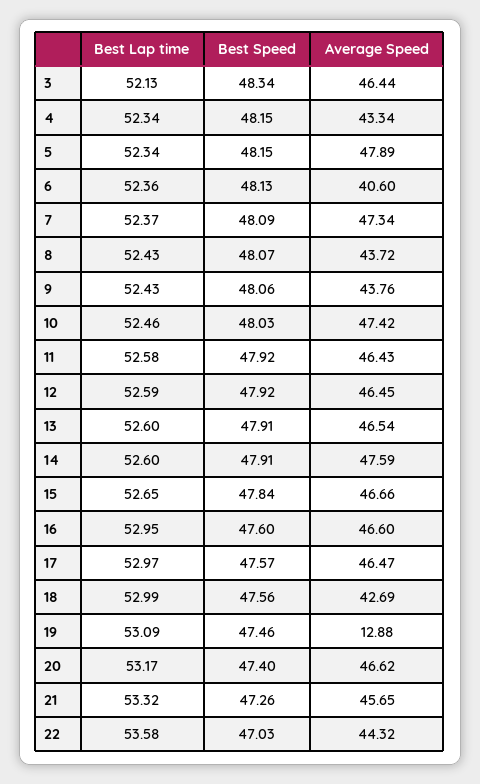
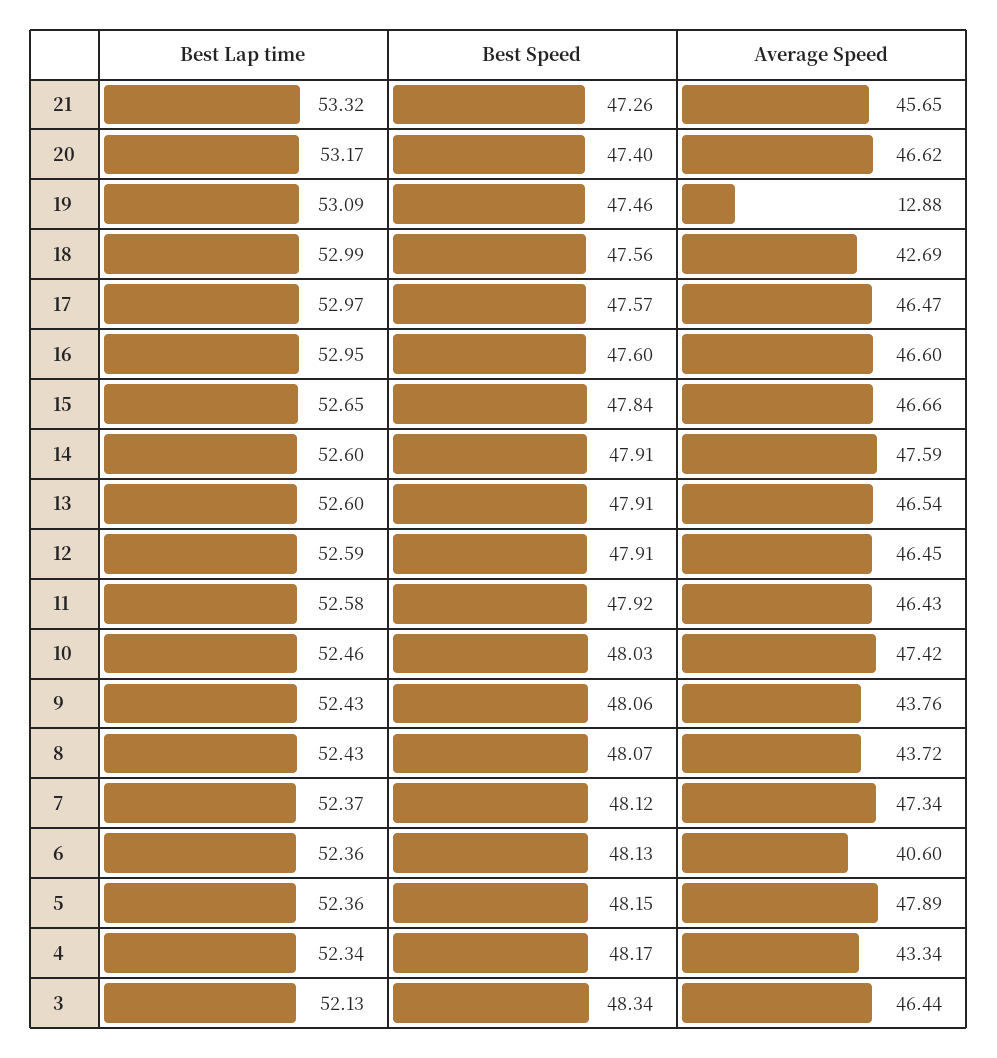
Best Speed, 4: 48.15 -> 48.17
Best Lap time, 5: 52.34 -> 52.36
Best Speed, 7: 48.09 -> 48.12
Best Speed, 12: 47.92 -> 47.91
Best Lap time, 22: 53.58 -> none
Best Speed, 22: 47.03 -> none
Average Speed, 22: 44.32 -> none

